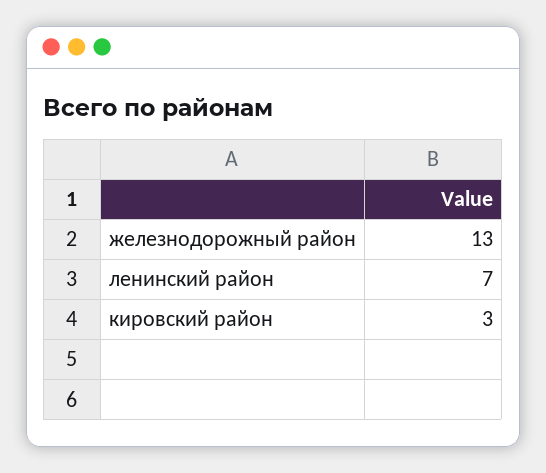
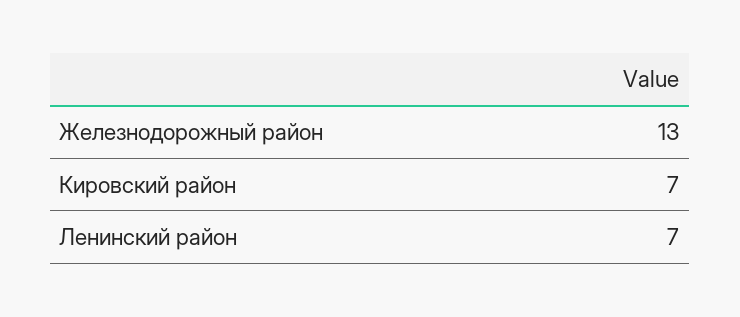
кировский район: 3 -> 7

